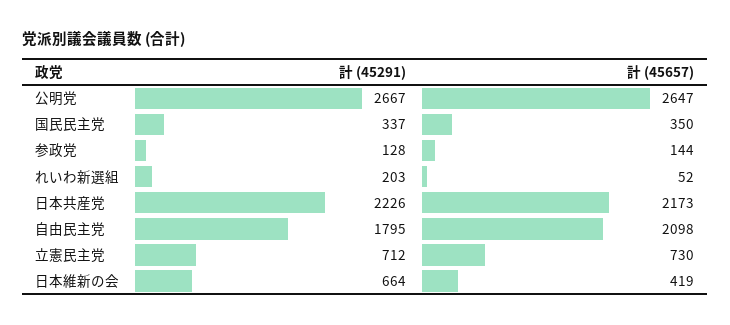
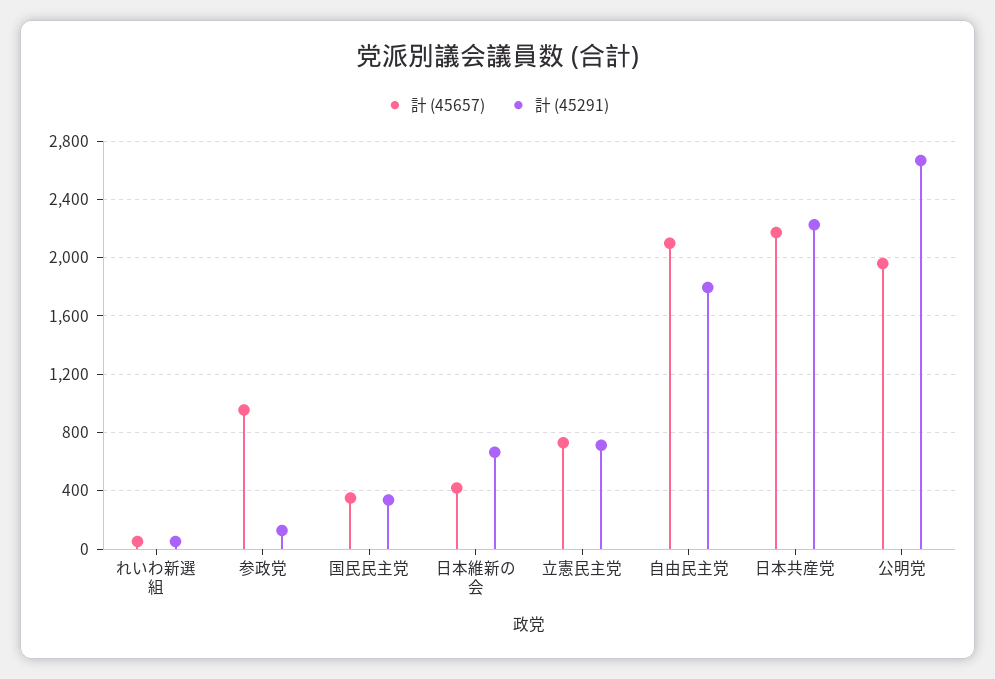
計 (45657), 公明党: 2647 -> 1950
計 (45657), 参政党: 144 -> 950
計 (45291), れいわ新選組: 203 -> 50

